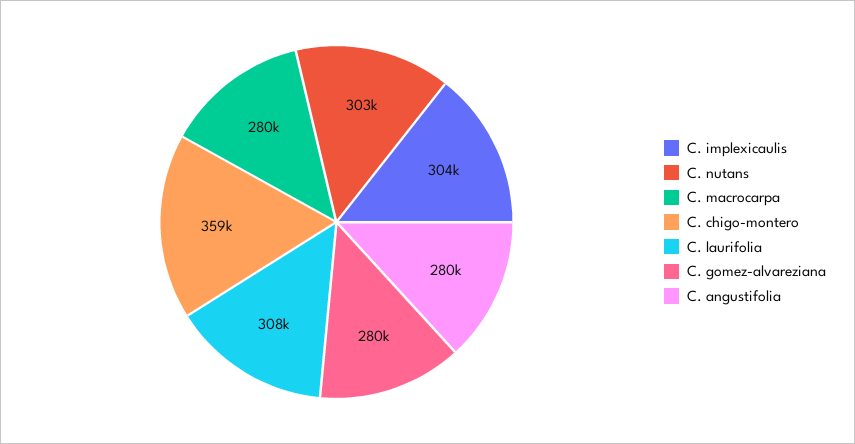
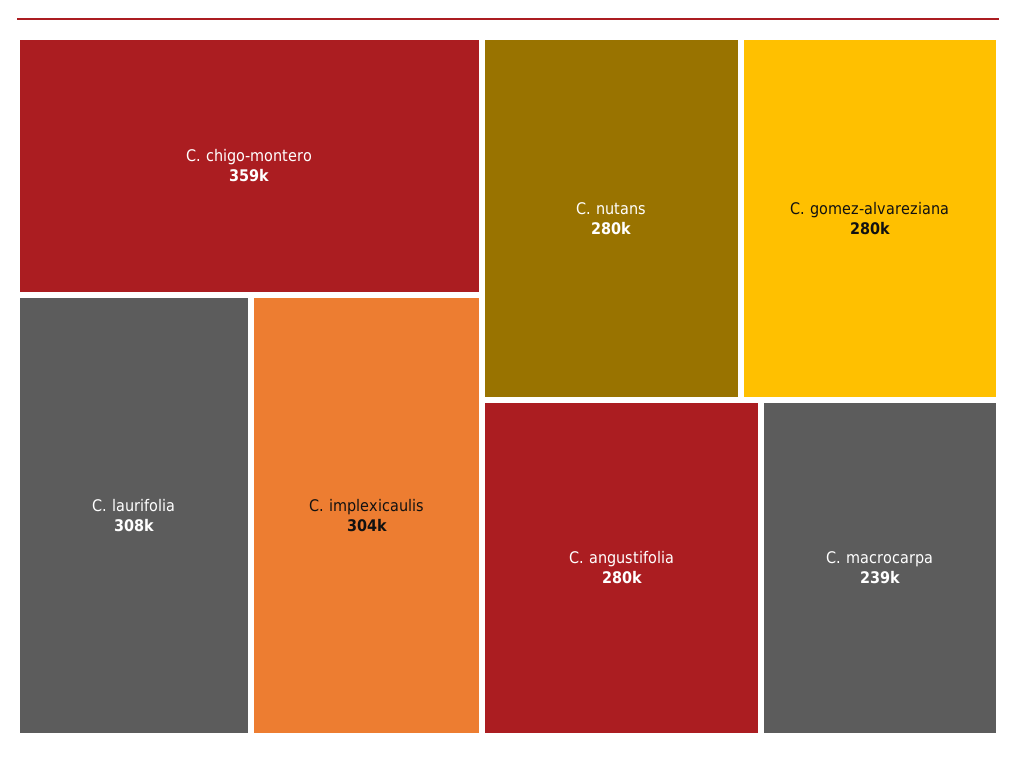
C. nutans: 303000 -> 280000
C. macrocarpa: 280000 -> 239000

